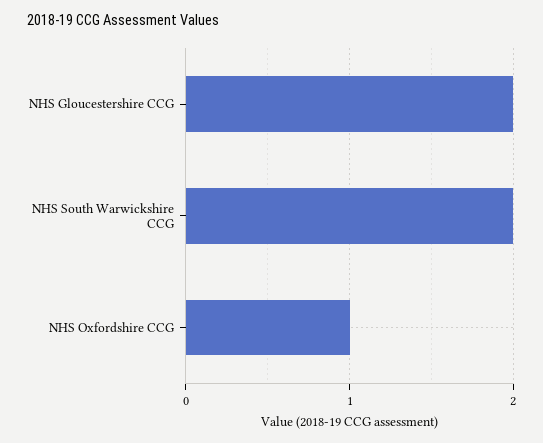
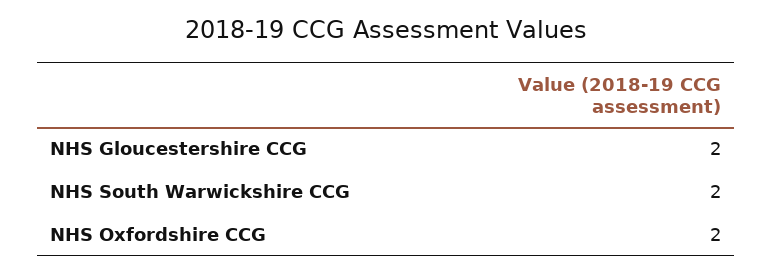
NHS Oxfordshire CCG: 1 -> 2

